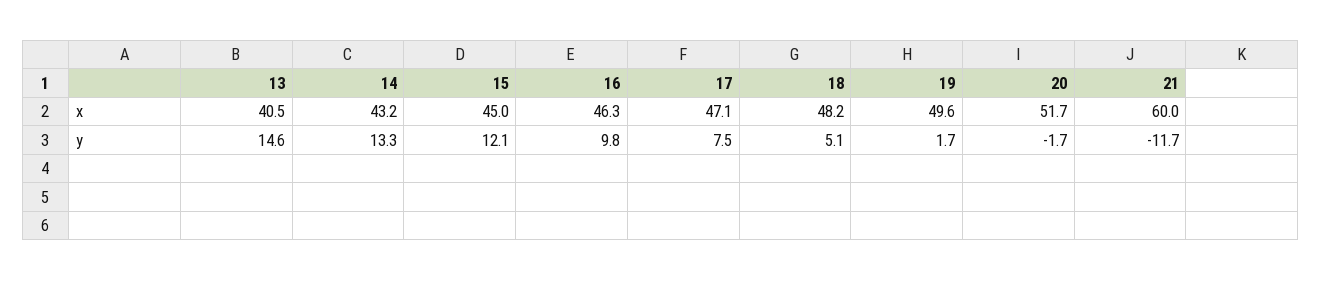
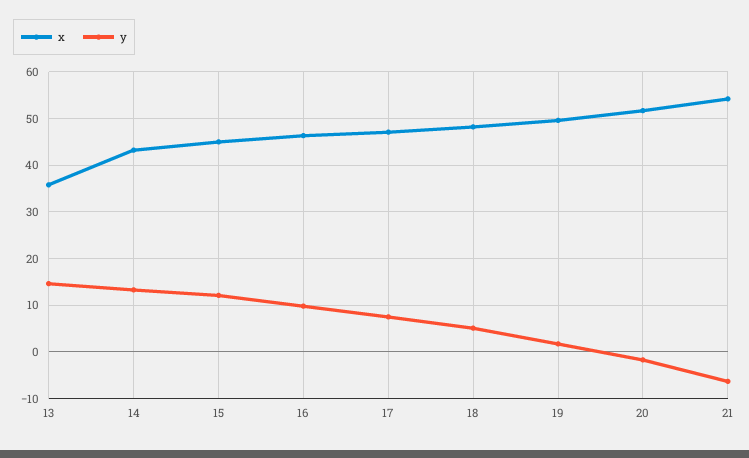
x, 13: 40.5 -> 36
x, 21: 60 -> 54
y, 21: -11.7 -> -6

